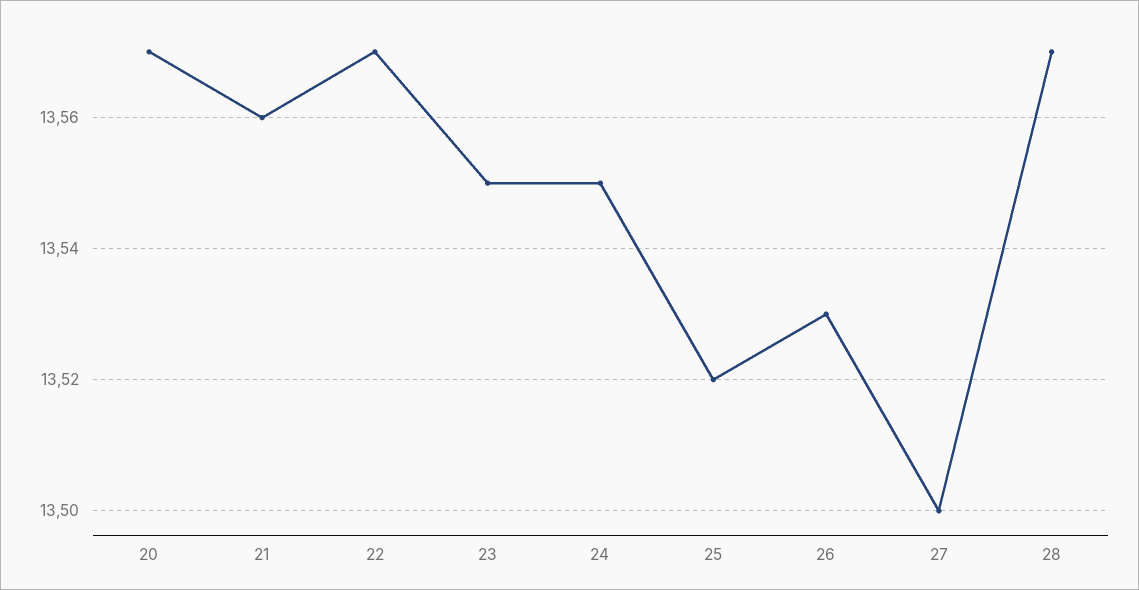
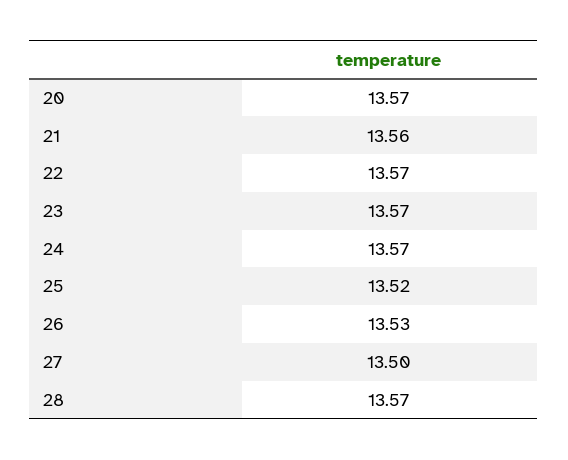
23: 13.55 -> 13.57
24: 13.55 -> 13.57

